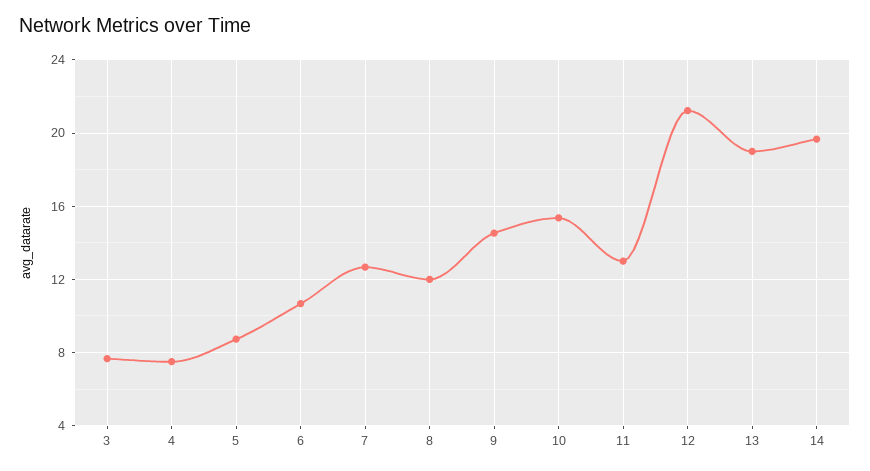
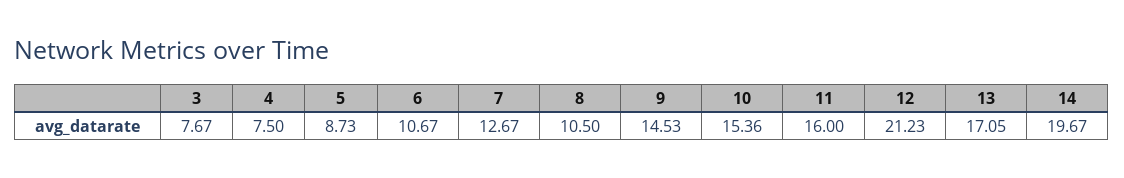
8: 12 -> 10.5
11: 13 -> 16
13: 19 -> 17.05

